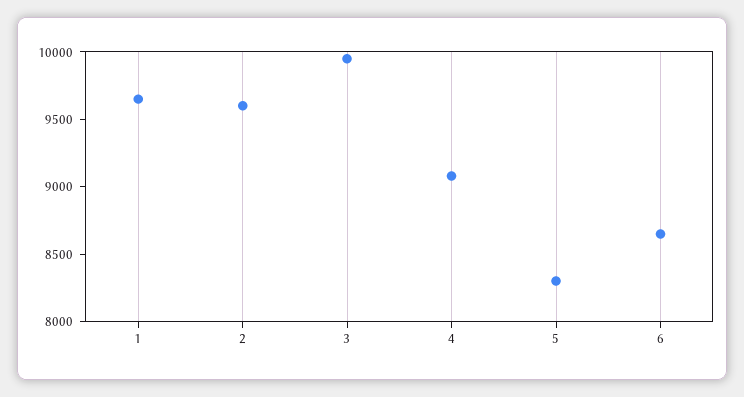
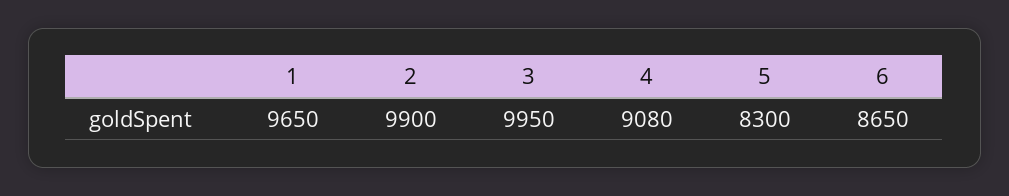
2: 9600 -> 9900

